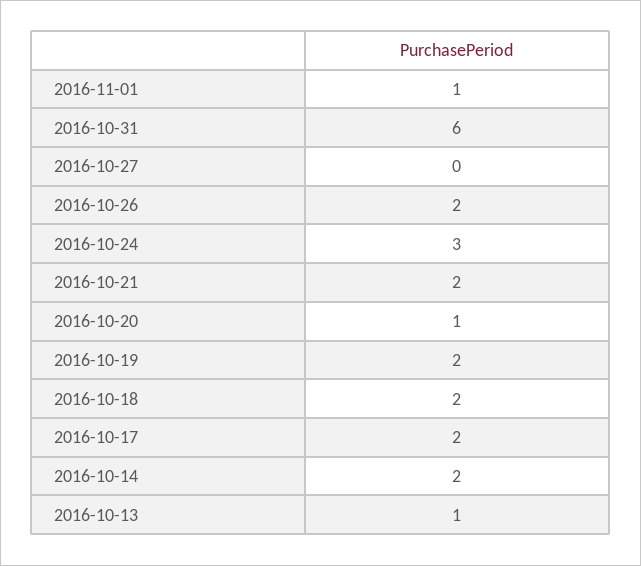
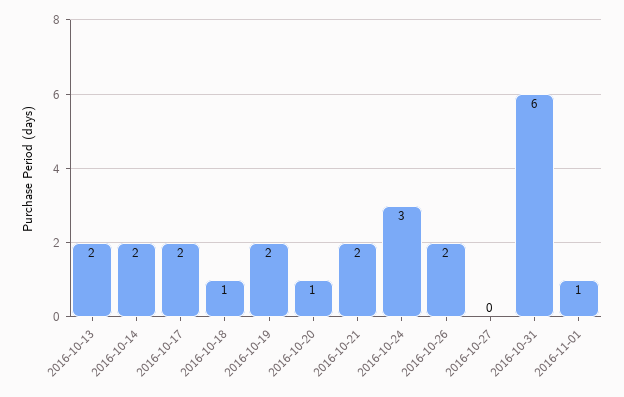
2016-10-18: 2 -> 1
2016-10-13: 1 -> 2

